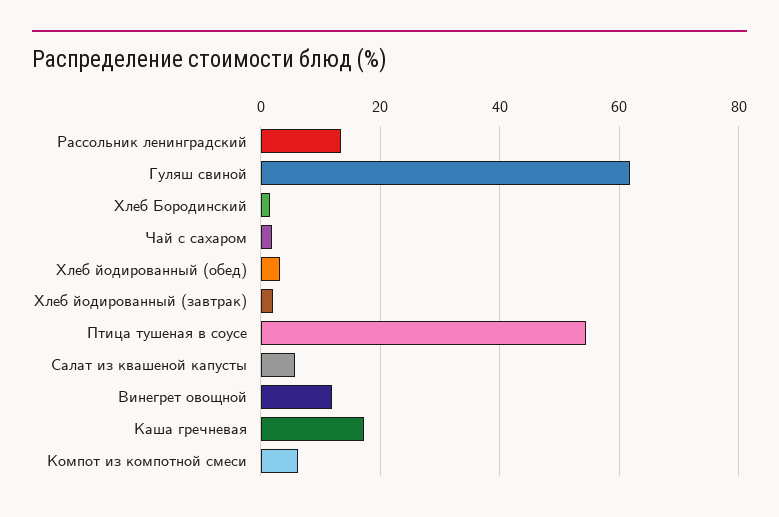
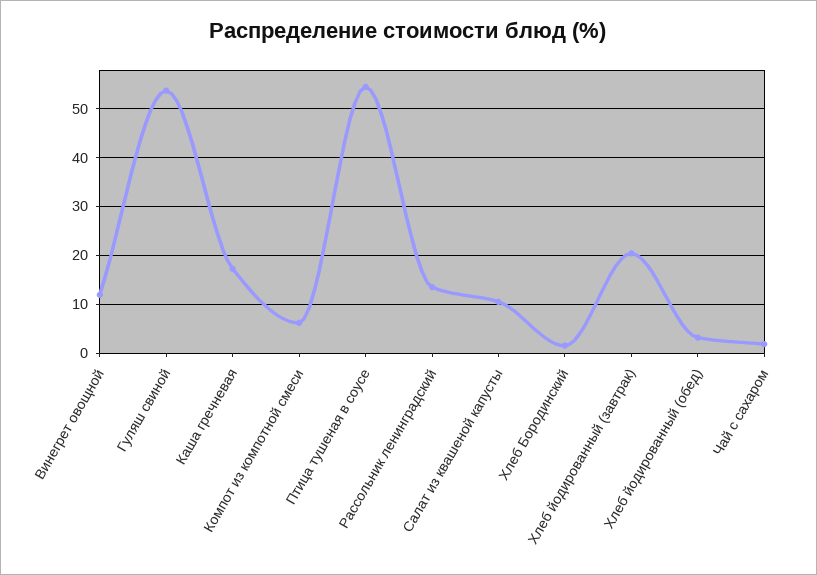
Гуляш свиной: 62 -> 54
Хлеб йодированный (завтрак): 2 -> 20
Салат из квашеной капусты: 6 -> 10

